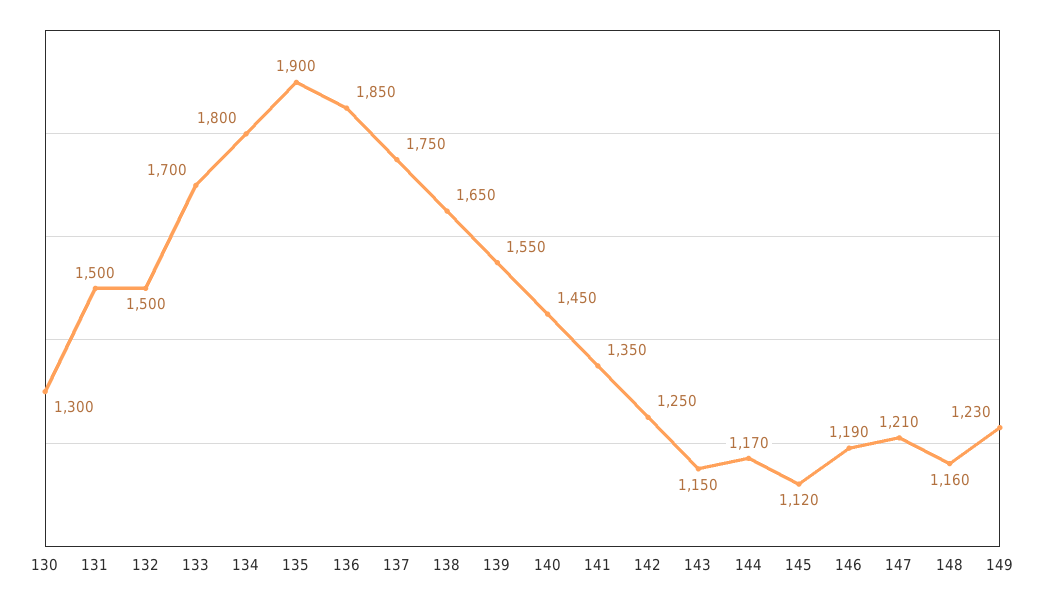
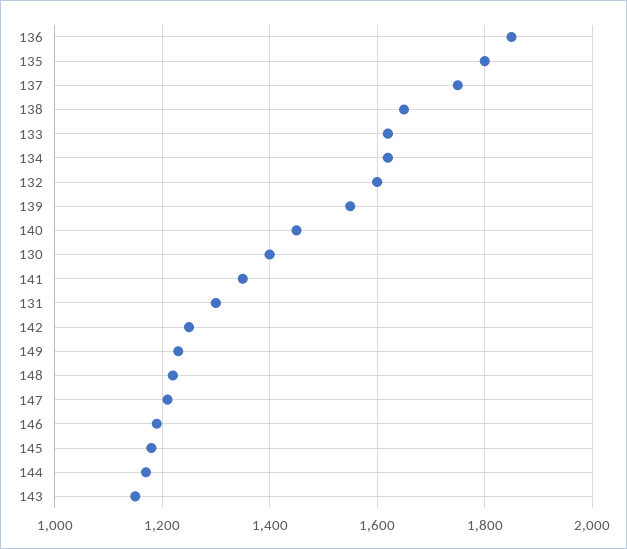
130: 1300 -> 1400
131: 1500 -> 1300
132: 1500 -> 1600
133: 1700 -> 1620
134: 1800 -> 1620
135: 1900 -> 1800
145: 1120 -> 1180
148: 1160 -> 1220

